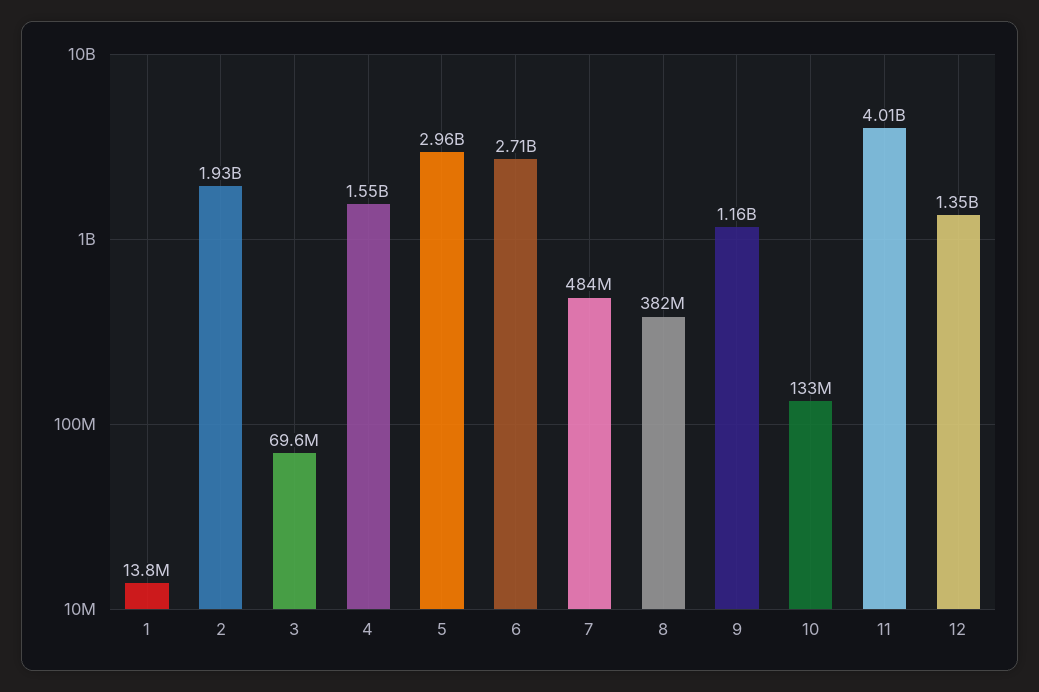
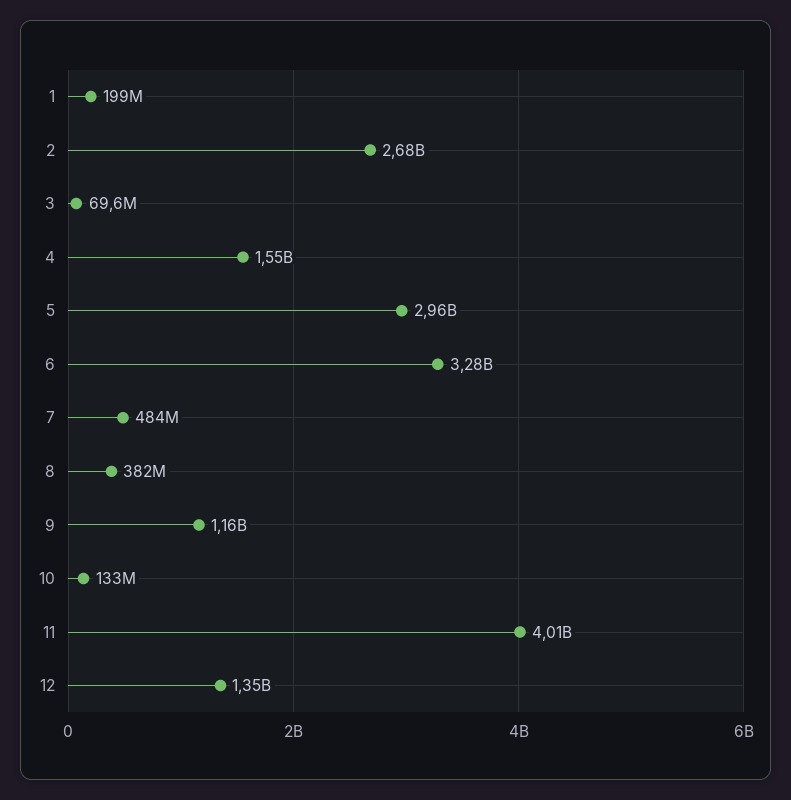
1: 13800000 -> 199000000
2: 1930000000 -> 2680000000
6: 2710000000 -> 3280000000

